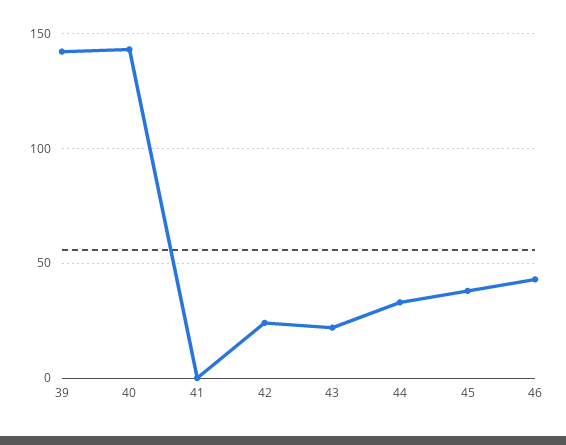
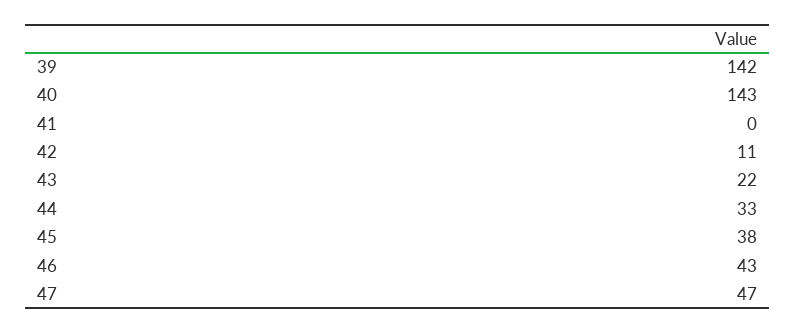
42: 25 -> 11
47: none -> 47

